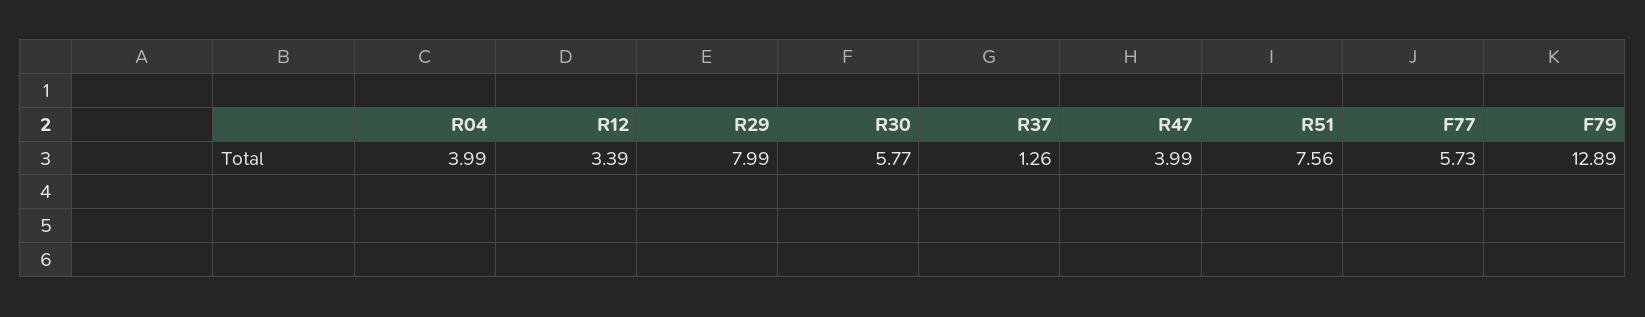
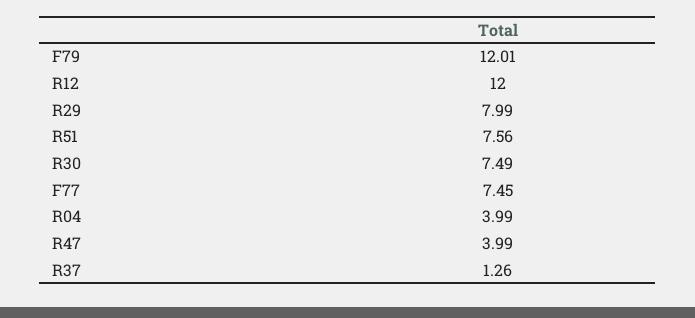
R12: 3.39 -> 12
R30: 5.77 -> 7.49
F77: 5.73 -> 7.45
F79: 12.89 -> 12.01

